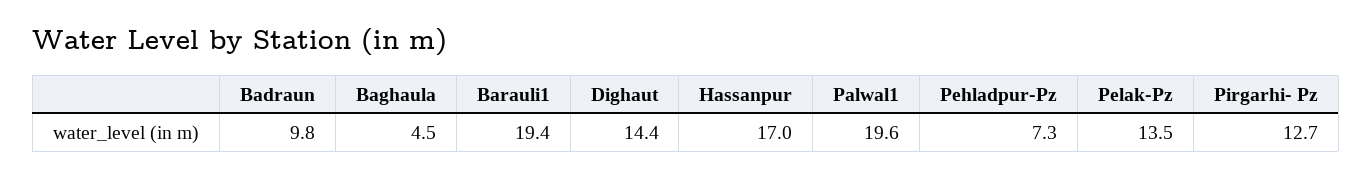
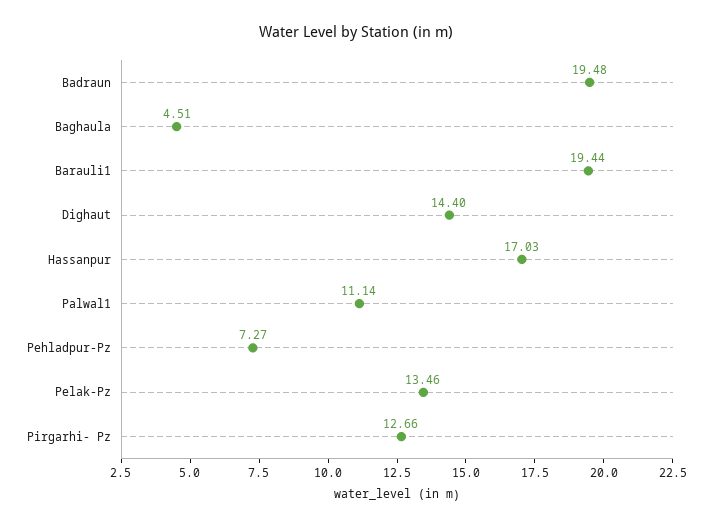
Badraun: 9.8 -> 19.48
Palwal1: 19.6 -> 11.14

